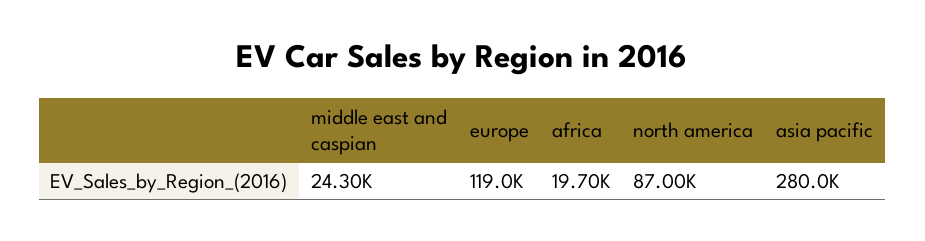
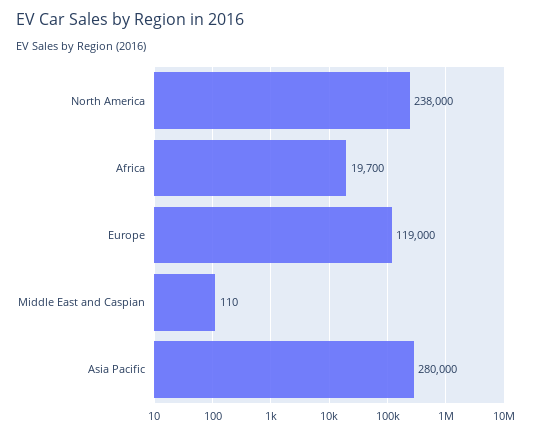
middle east and caspian: 24300 -> 110
north america: 87000 -> 238000

